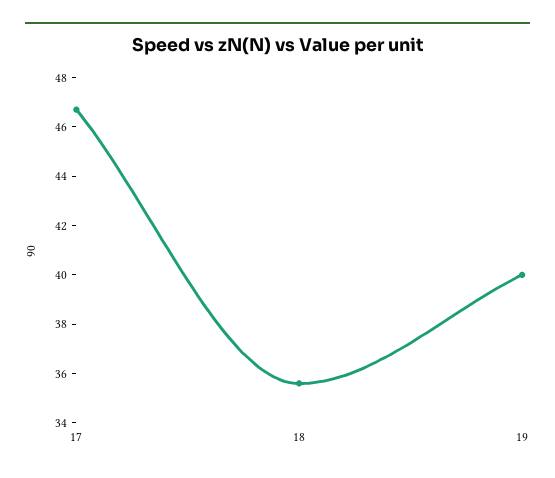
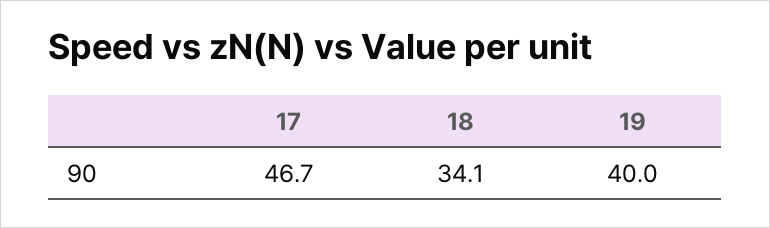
18: 35.5 -> 34.1

